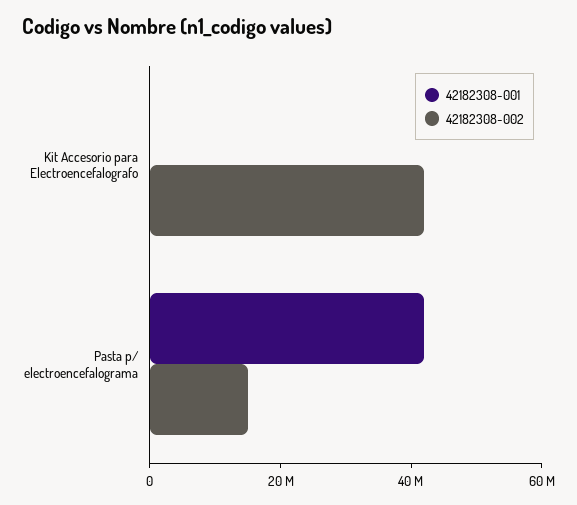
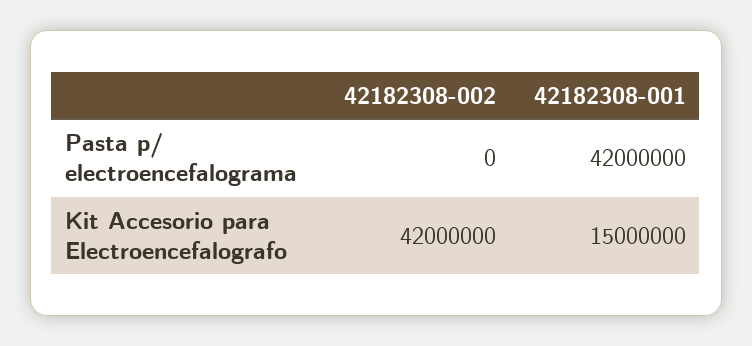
42182308-001, Kit Accesorio para Electroencefalografo: 0 -> 15000000
42182308-002, Pasta p/ electroencefalograma: 15000000 -> 0

